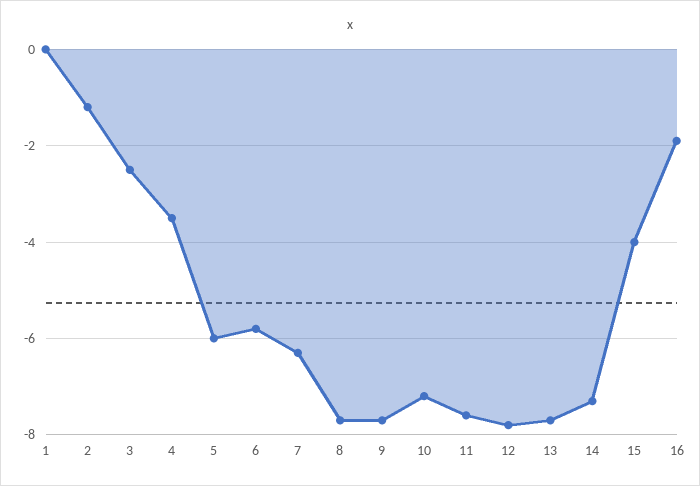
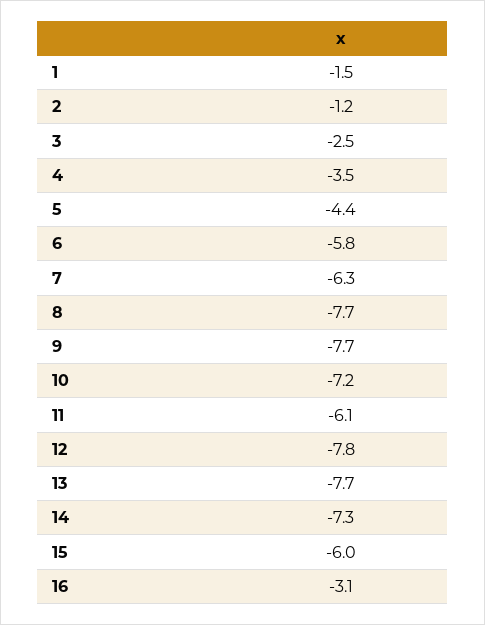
1: 0 -> -1.5
5: -6 -> -4.4
11: -7.5 -> -6.1
15: -4 -> -6
16: -2 -> -3.1

